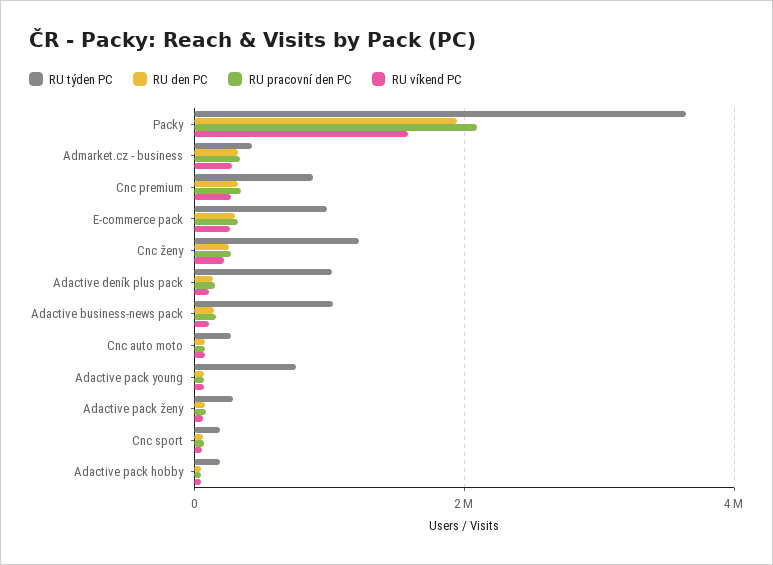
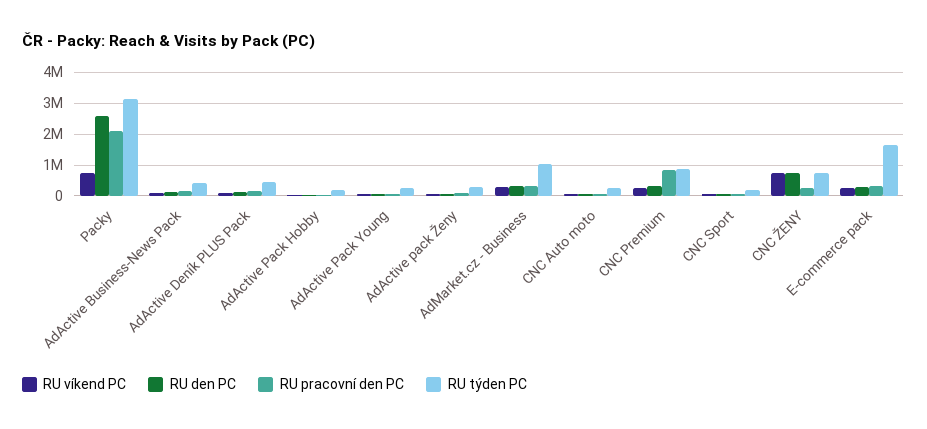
RU týden PC, Packy: 3600000 -> 3200000
RU den PC, Packy: 2000000 -> 2600000
RU víkend PC, Packy: 1600000 -> 800000
RU týden PC, Admarket.cz - business: 400000 -> 1000000
RU pracovní den PC, Cnc premium: 400000 -> 800000
RU týden PC, E-commerce pack: 1000000 -> 1600000
RU týden PC, Cnc ženy: 1200000 -> 800000
RU den PC, Cnc ženy: 200000 -> 800000
RU víkend PC, Cnc ženy: 200000 -> 800000
RU týden PC, Adactive deník plus pack: 1000000 -> 400000
RU týden PC, Adactive business-news pack: 1000000 -> 400000
RU týden PC, Adactive pack young: 800000 -> 200000

